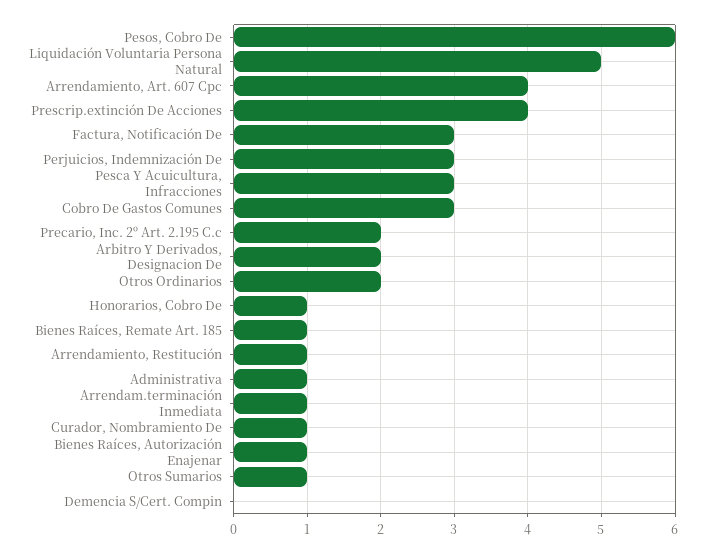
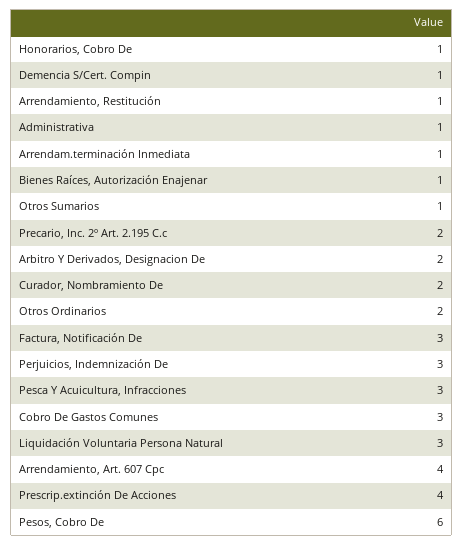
Liquidación Voluntaria Persona Natural: 5 -> 3
Bienes Raíces, Remate Art. 185: 1 -> none
Curador, Nombramiento De: 1 -> 2
Demencia S/Cert. Compin: 0 -> 1

